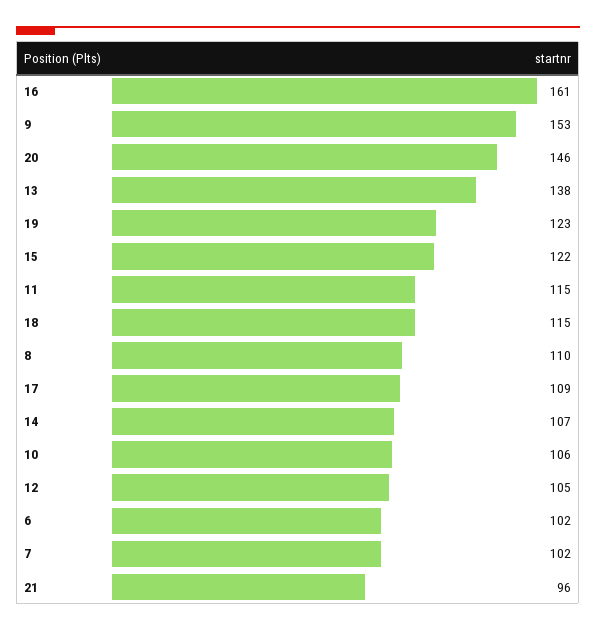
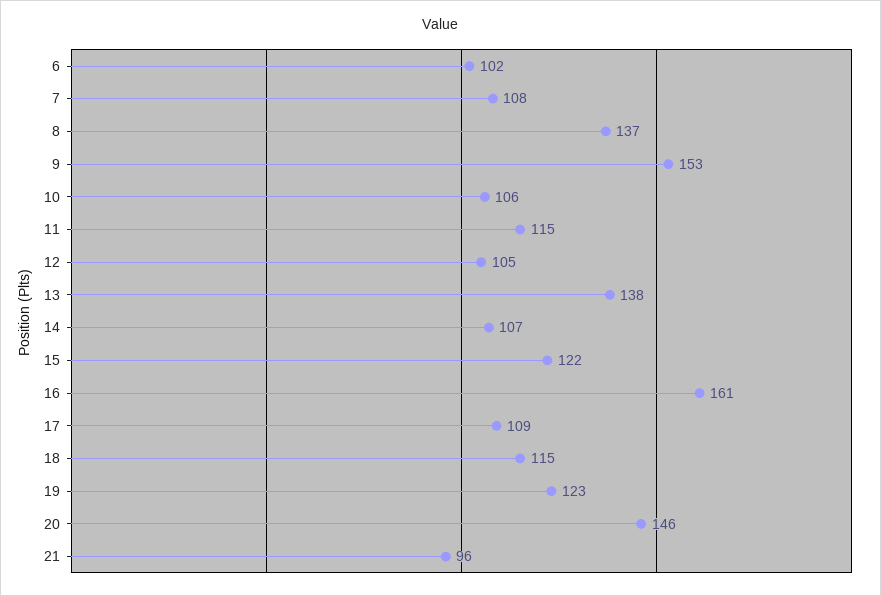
8: 110 -> 137
7: 102 -> 108

